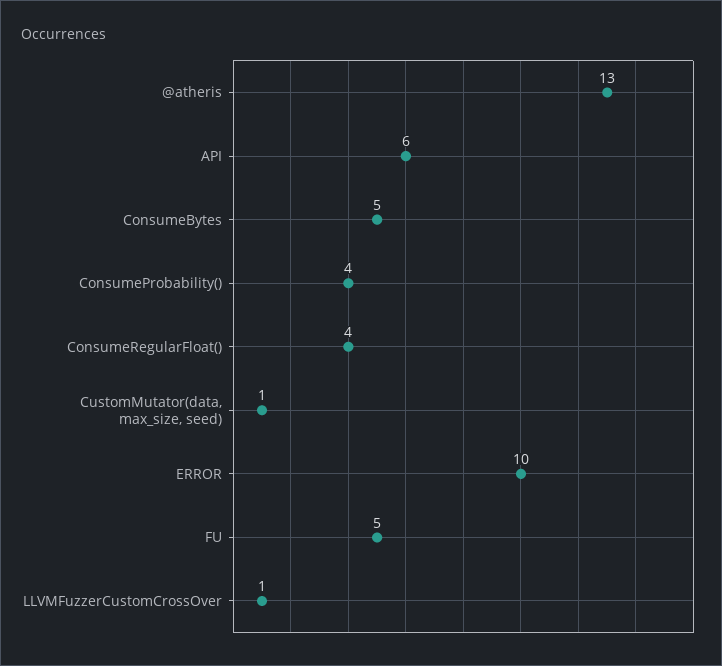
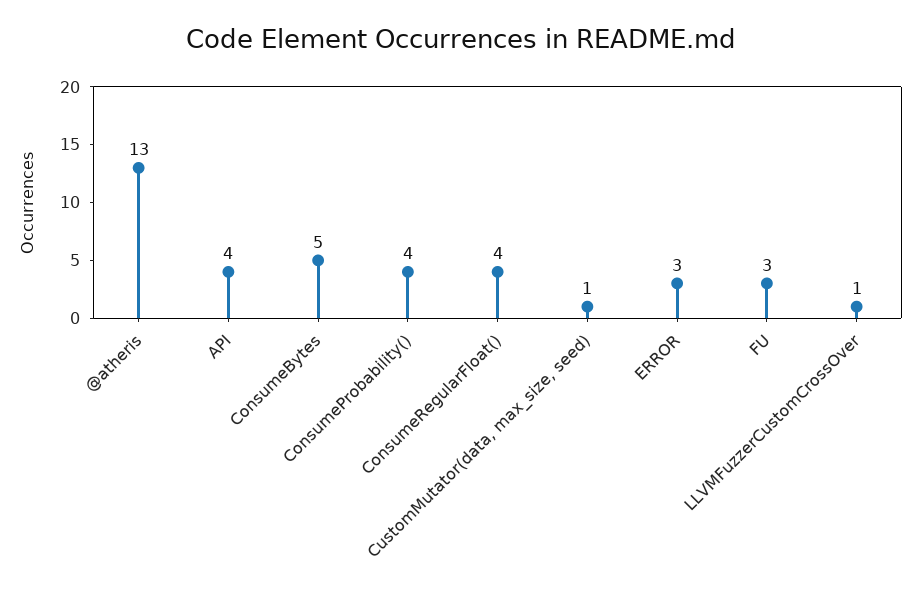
API: 6 -> 4
ERROR: 10 -> 3
FU: 5 -> 3

